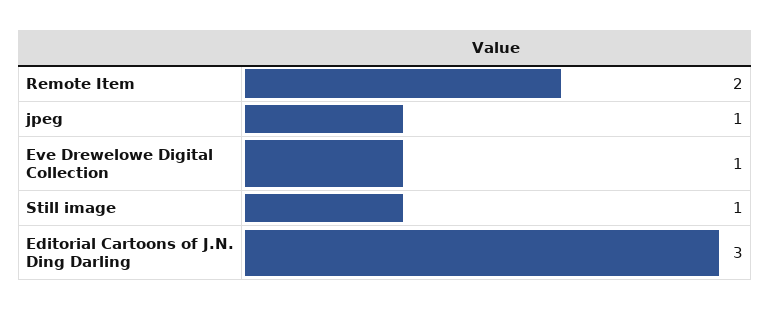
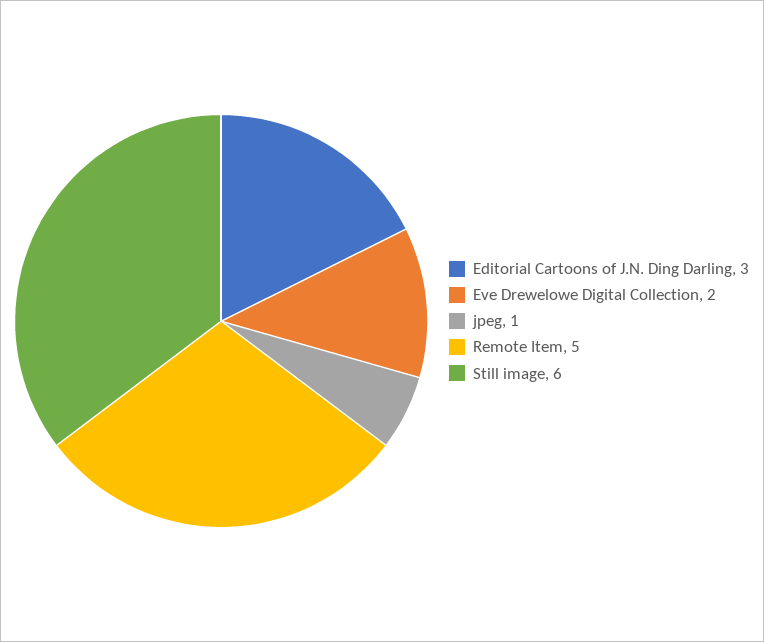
Remote Item: 2 -> 5
Eve Drewelowe Digital Collection: 1 -> 2
Still image: 1 -> 6

